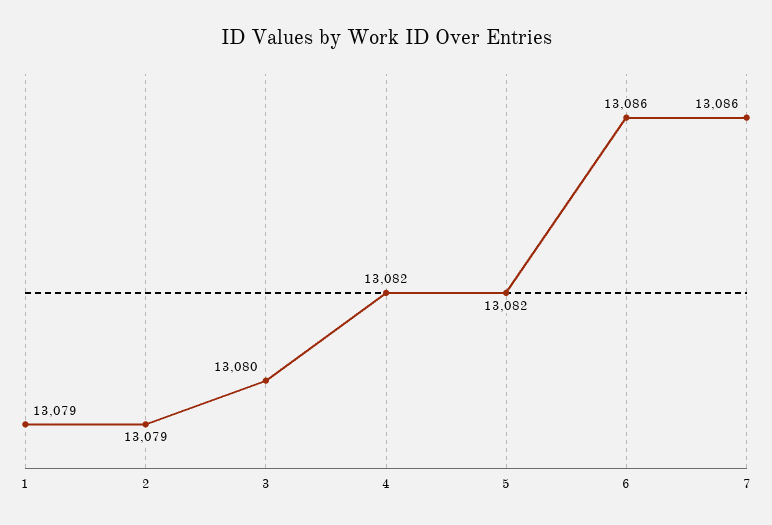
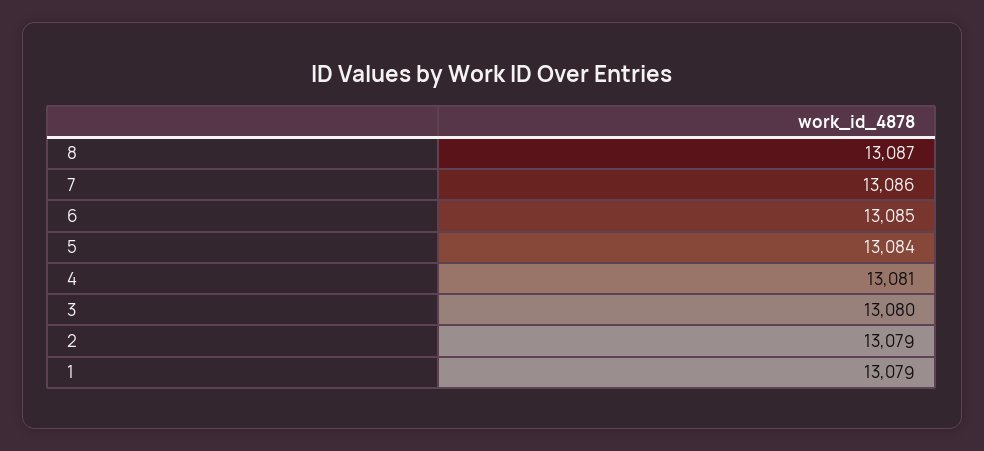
4: 13082 -> 13081
5: 13082 -> 13084
6: 13086 -> 13085
8: none -> 13087

